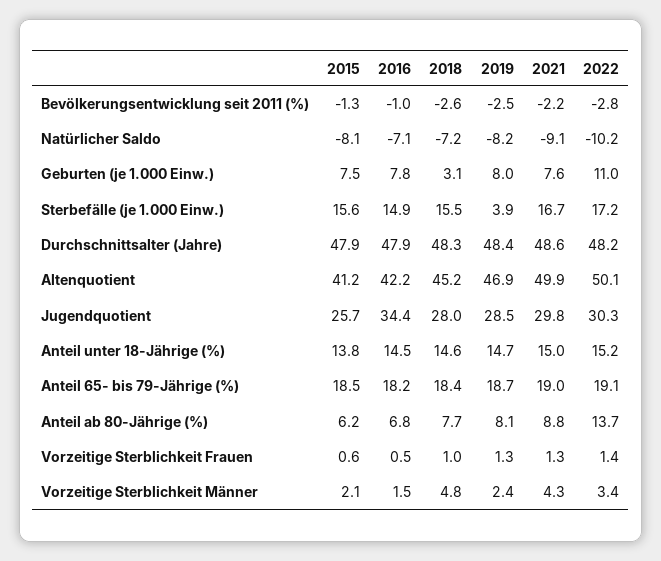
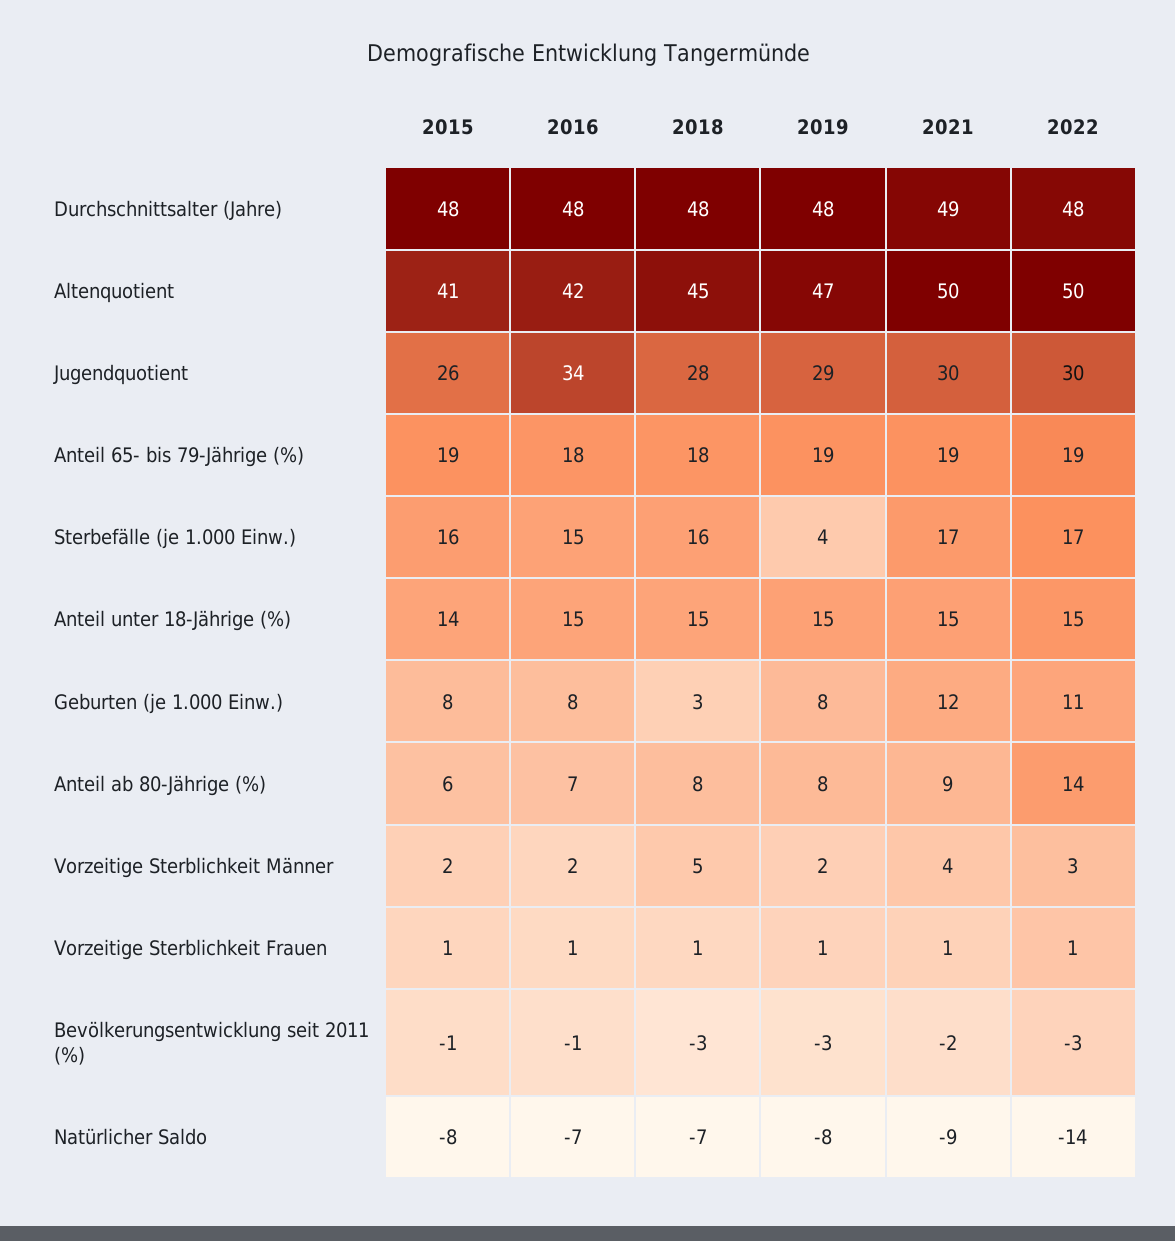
2022, Natürlicher Saldo: -10.2 -> -14
2021, Geburten (je 1.000 Einw.): 7.6 -> 12

